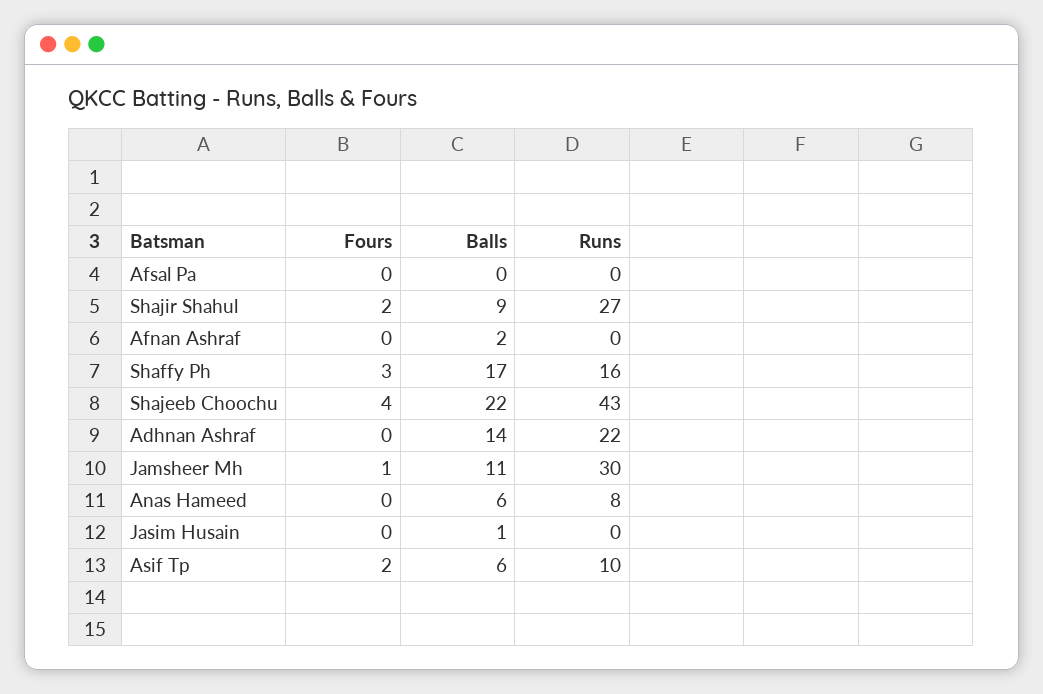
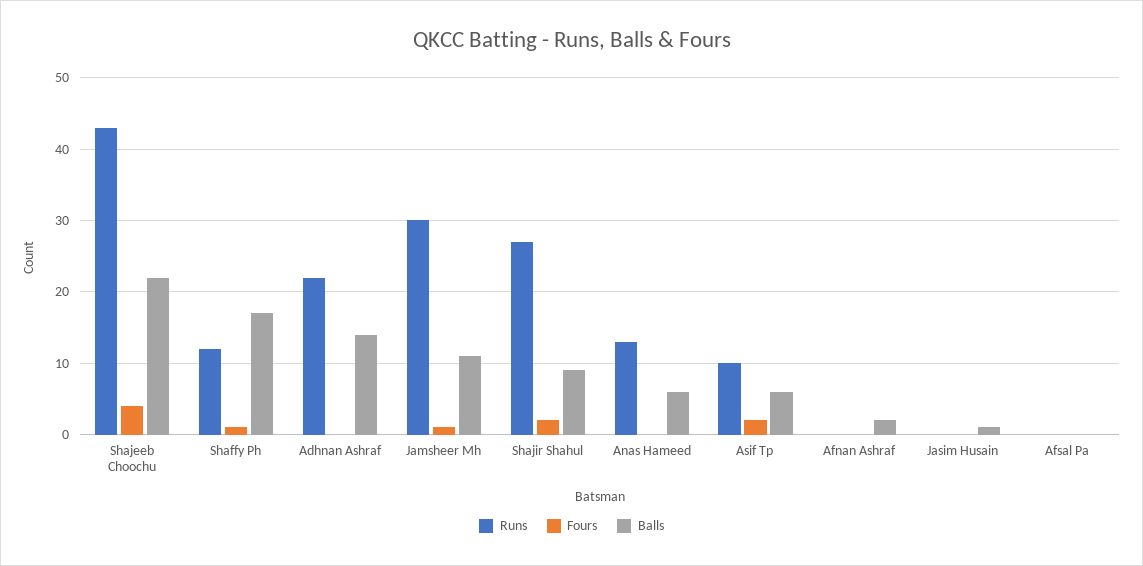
Fours, Shaffy Ph: 3 -> 1
Runs, Shaffy Ph: 16 -> 12
Runs, Anas Hameed: 8 -> 13

